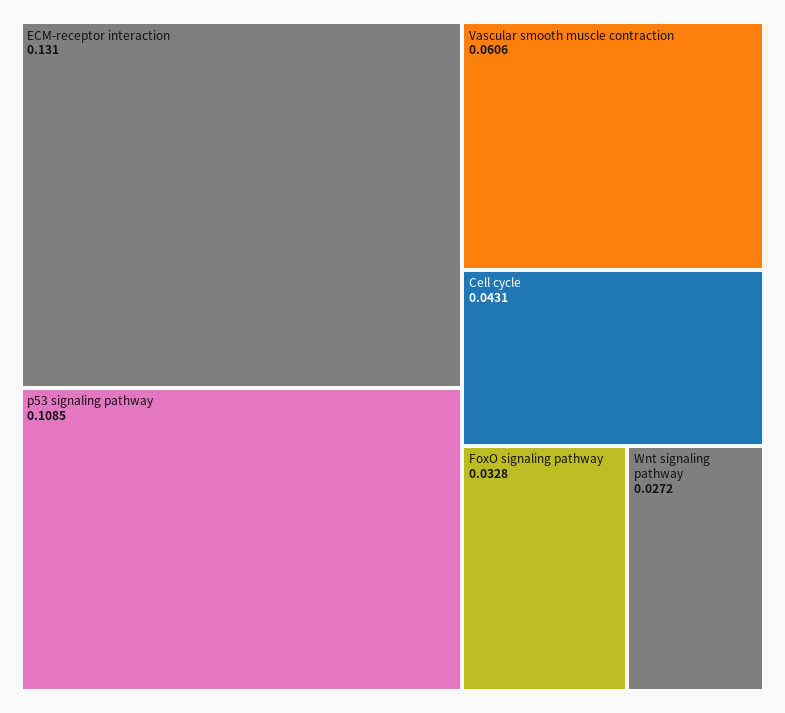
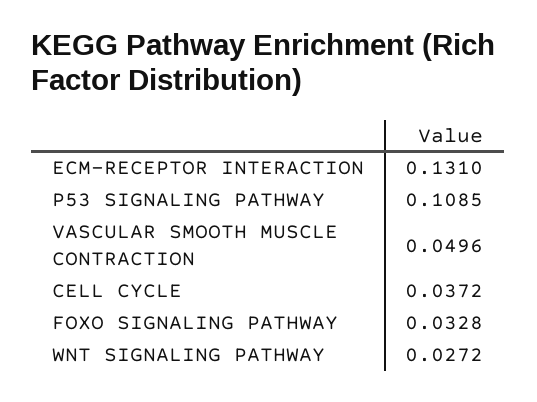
Vascular smooth muscle contraction: 0.0606 -> 0.0496
Cell cycle: 0.0431 -> 0.0372

